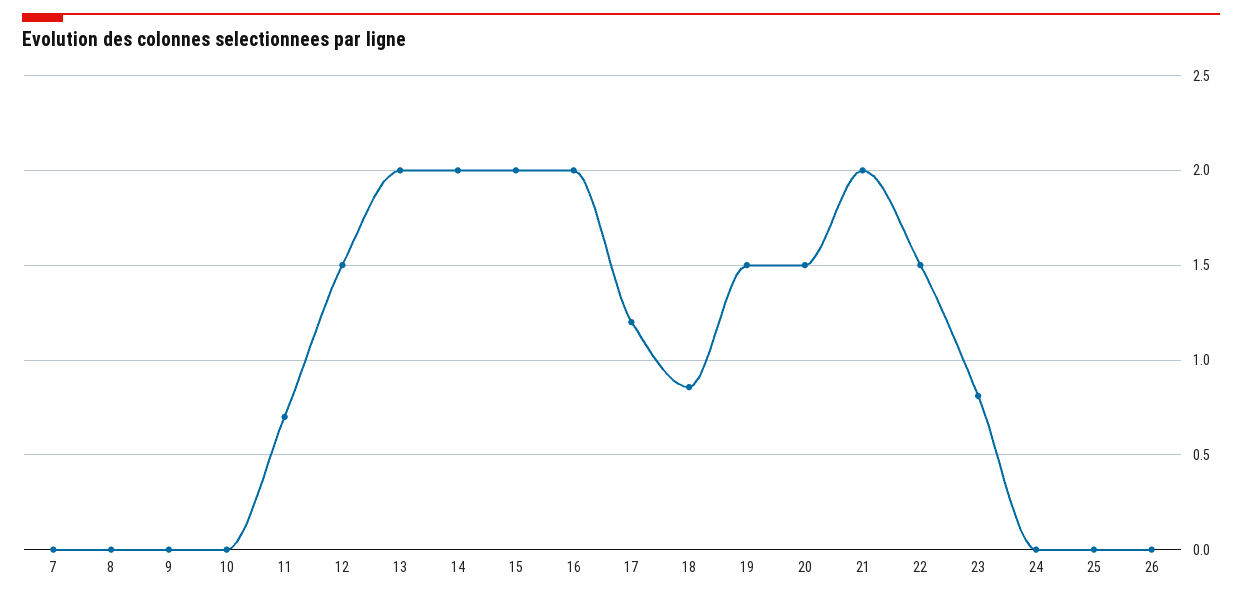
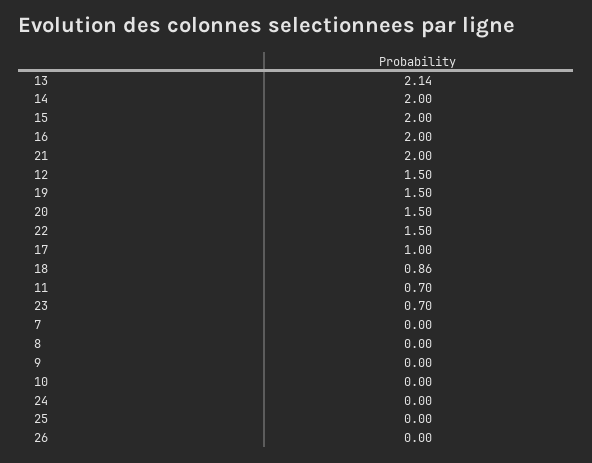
13: 2 -> 2.14
17: 1.2 -> 1
23: 0.8 -> 0.7

